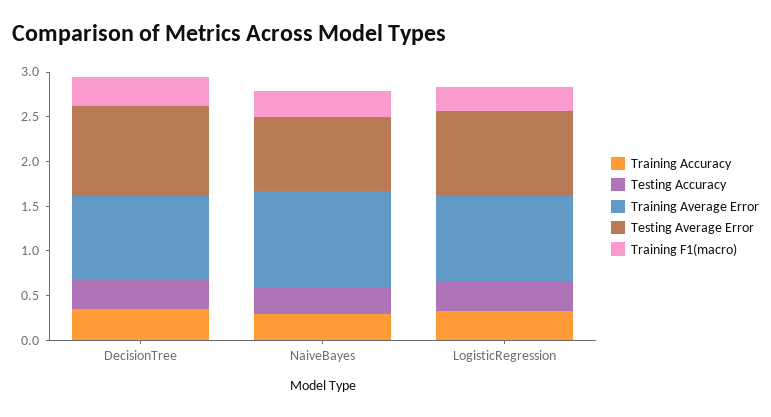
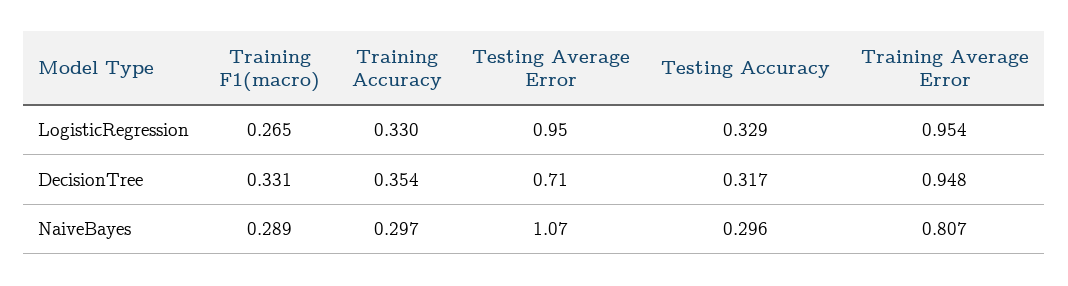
Testing Average Error, DecisionTree: 1 -> 0.71
Training Average Error, NaiveBayes: 1.1 -> 0.807
Testing Average Error, NaiveBayes: 0.8 -> 1.07

